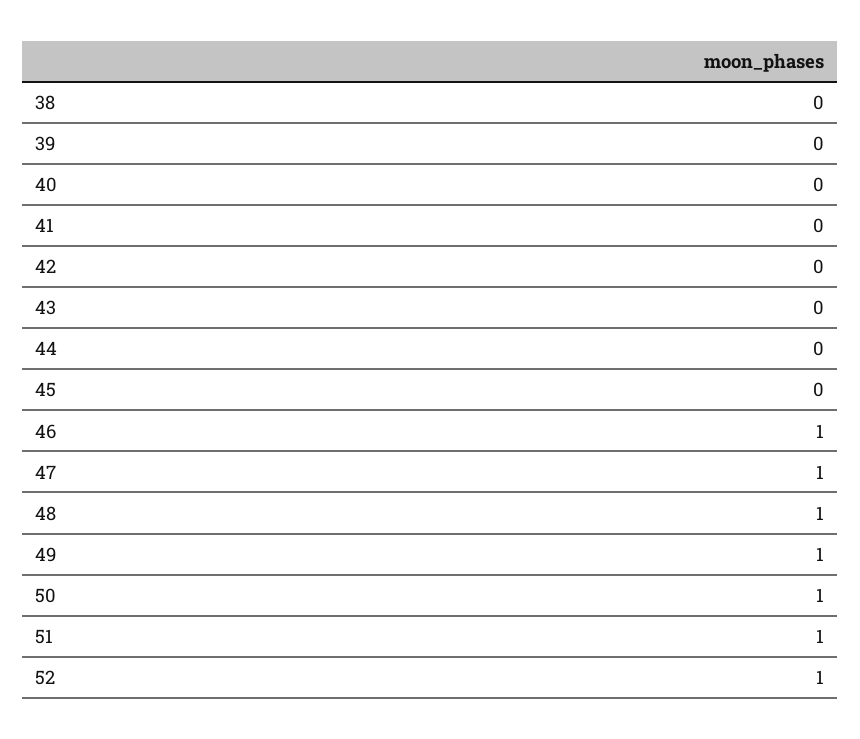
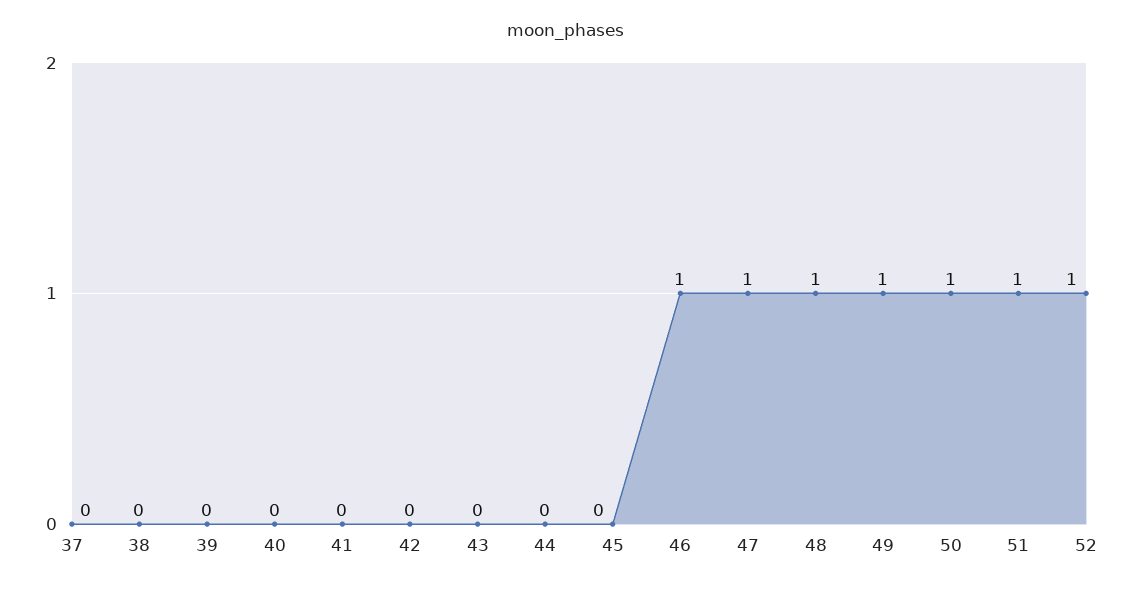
37: none -> 0

